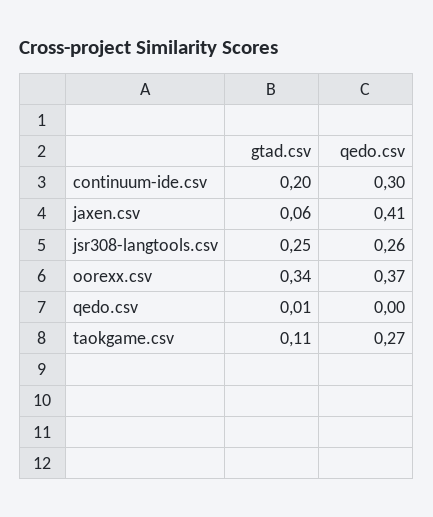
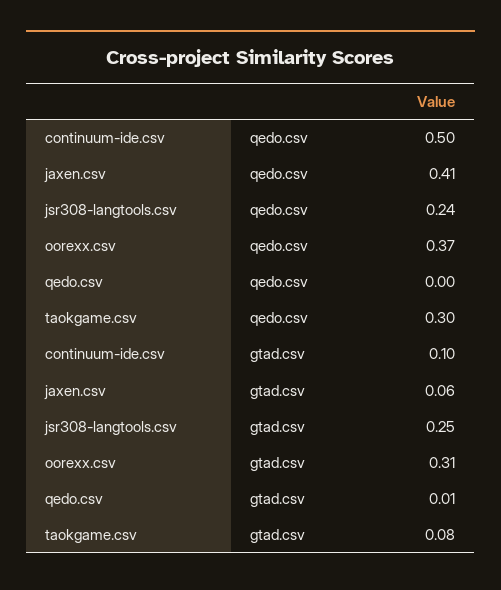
gtad.csv, continuum-ide.csv: 0.2 -> 0.1
qedo.csv, continuum-ide.csv: 0.3 -> 0.5
qedo.csv, jsr308-langtools.csv: 0.26 -> 0.24
gtad.csv, oorexx.csv: 0.34 -> 0.31
gtad.csv, taokgame.csv: 0.11 -> 0.08
qedo.csv, taokgame.csv: 0.27 -> 0.3

